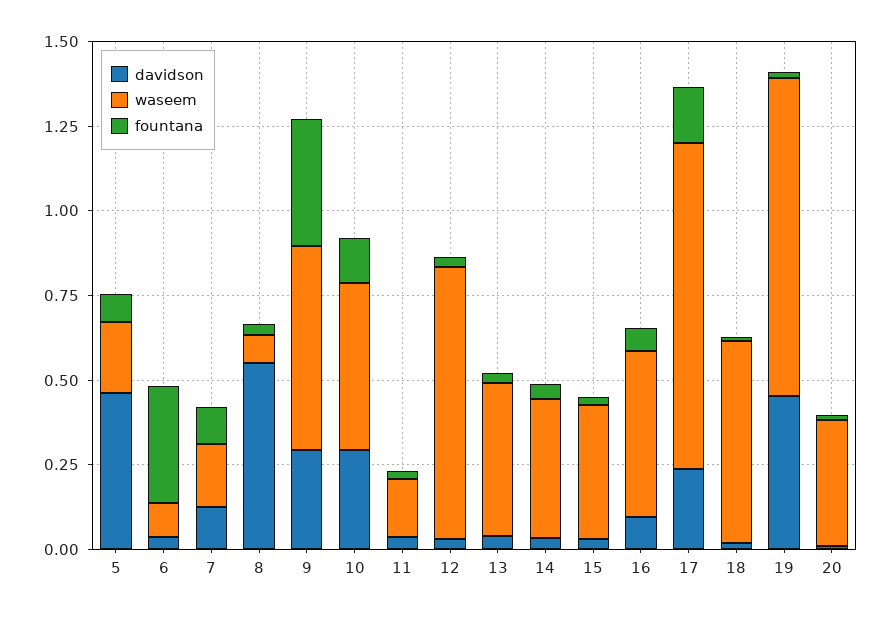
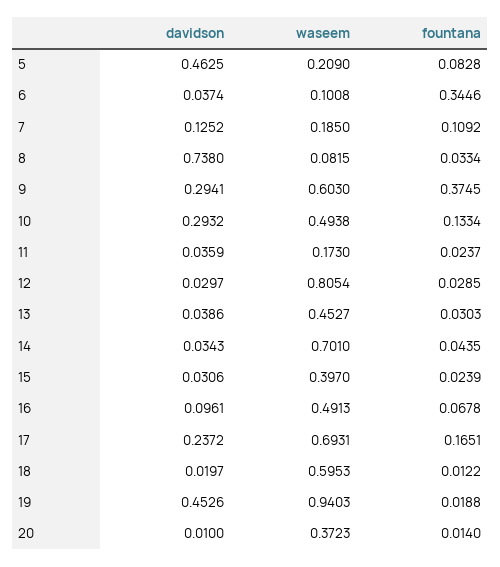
davidson, 8: 0.55 -> 0.738
waseem, 14: 0.4 -> 0.701
waseem, 17: 0.95 -> 0.6931

